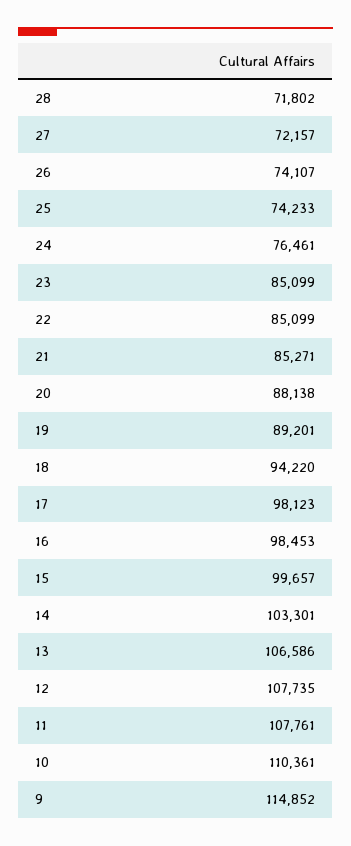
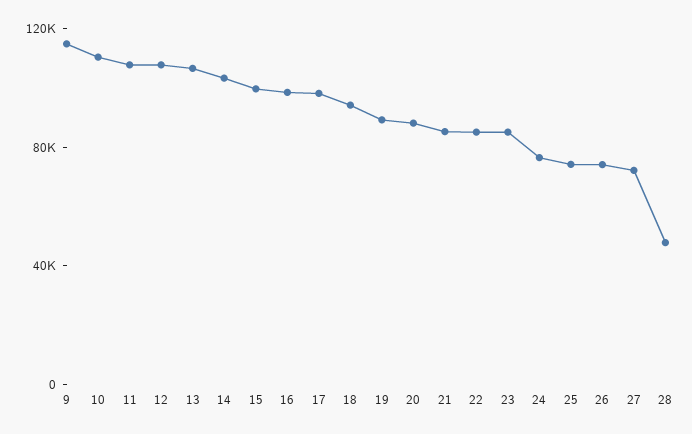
28: 71802 -> 50000

